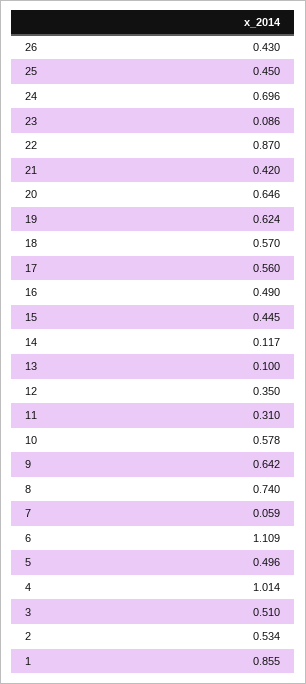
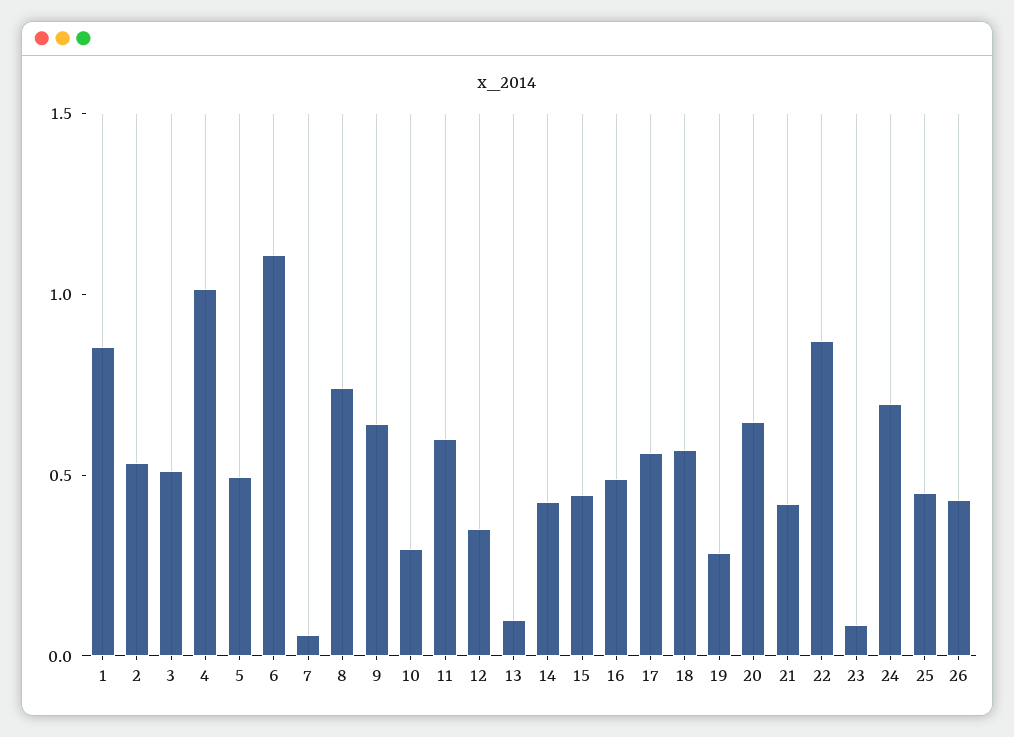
19: 0.624 -> 0.3
14: 0.117 -> 0.4
11: 0.31 -> 0.6
10: 0.578 -> 0.3

